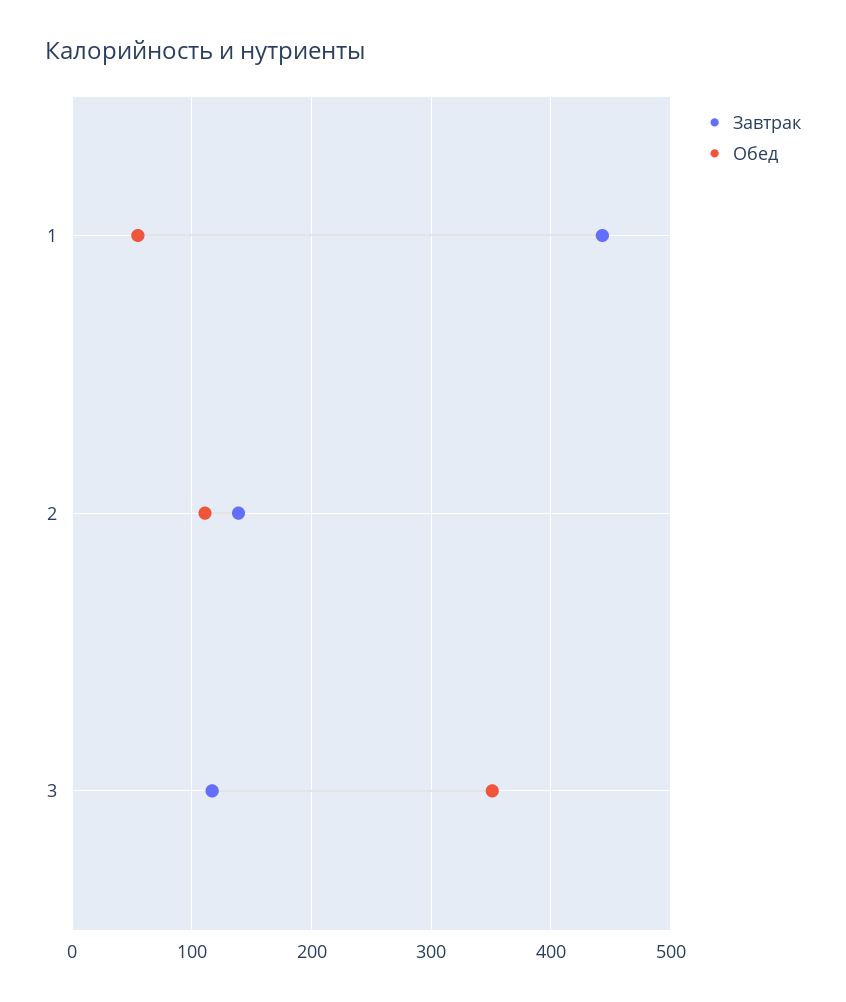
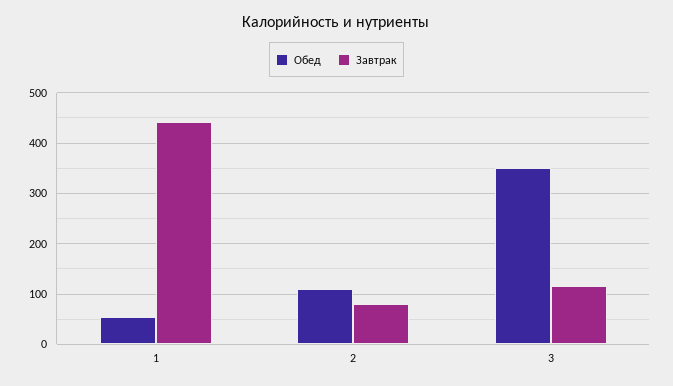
Завтрак, 2: 140 -> 80

